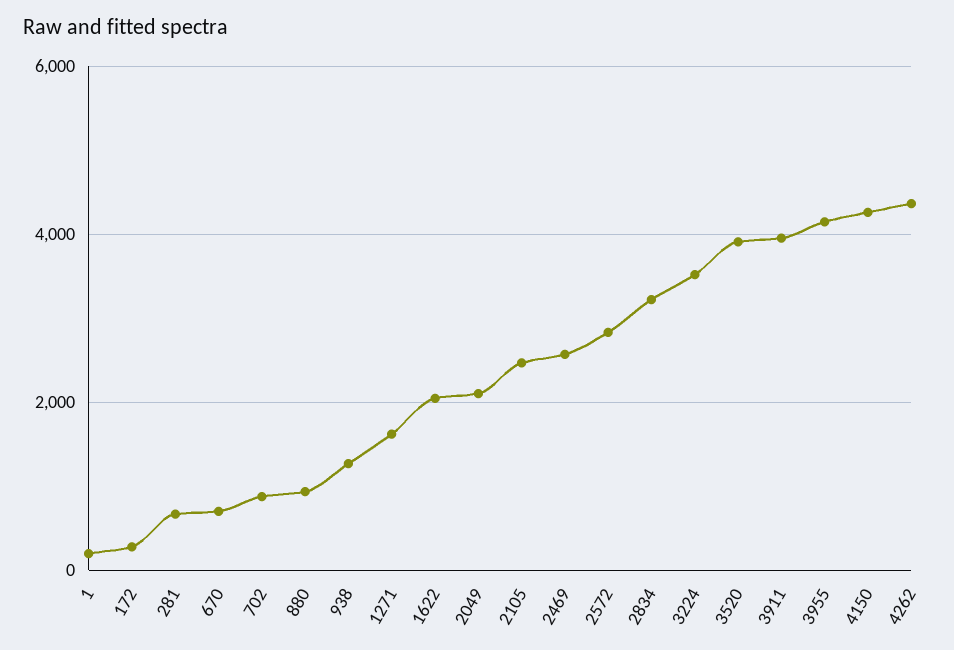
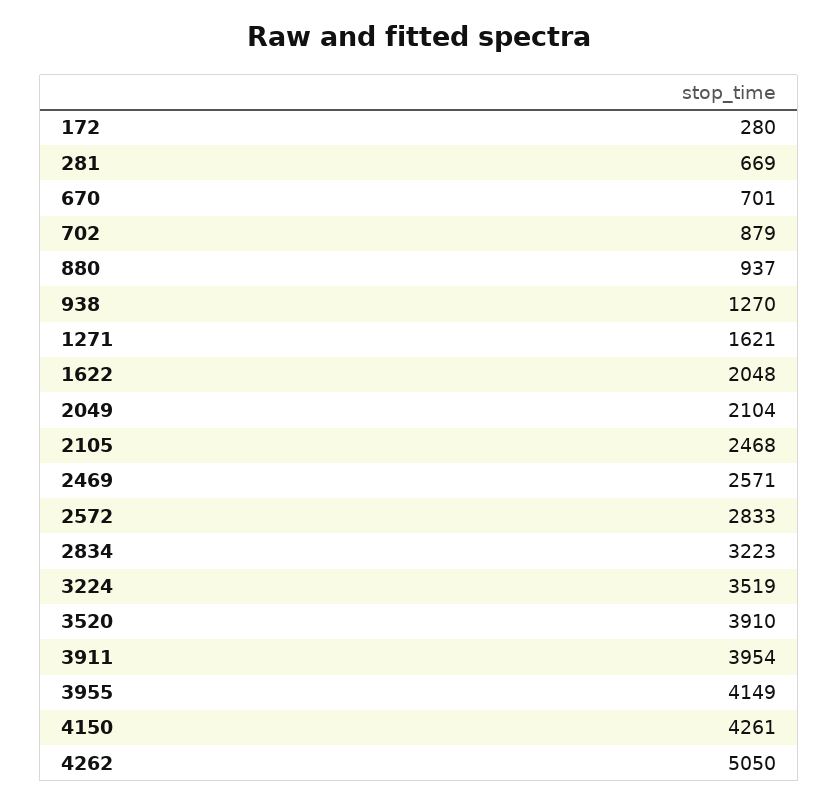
1: 200 -> none
4262: 4400 -> 5050

